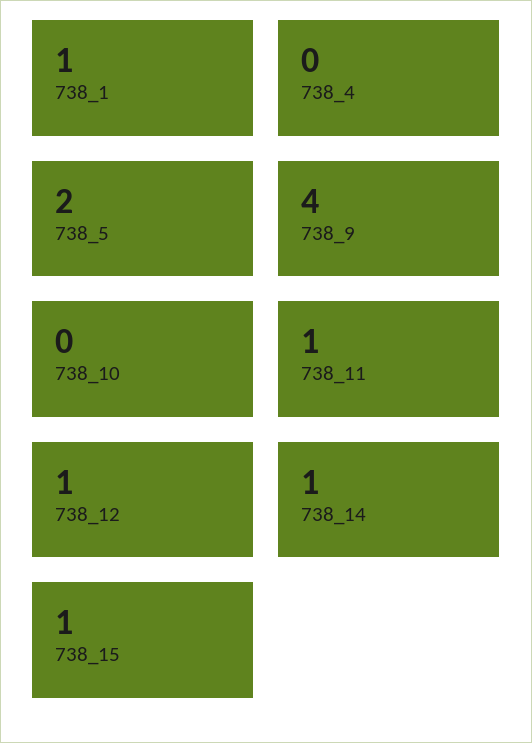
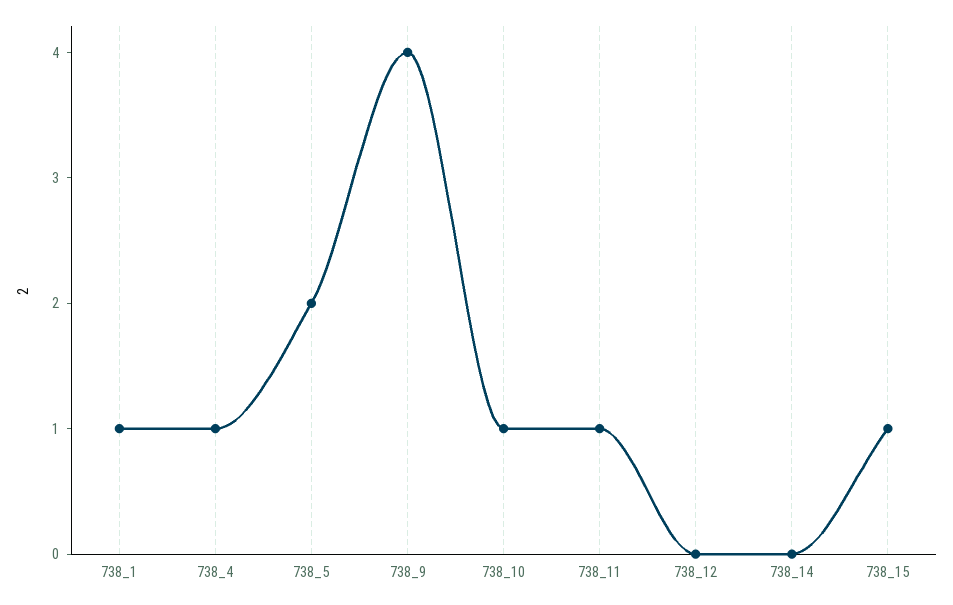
738_4: 0 -> 1
738_10: 0 -> 1
738_12: 1 -> 0
738_14: 1 -> 0

